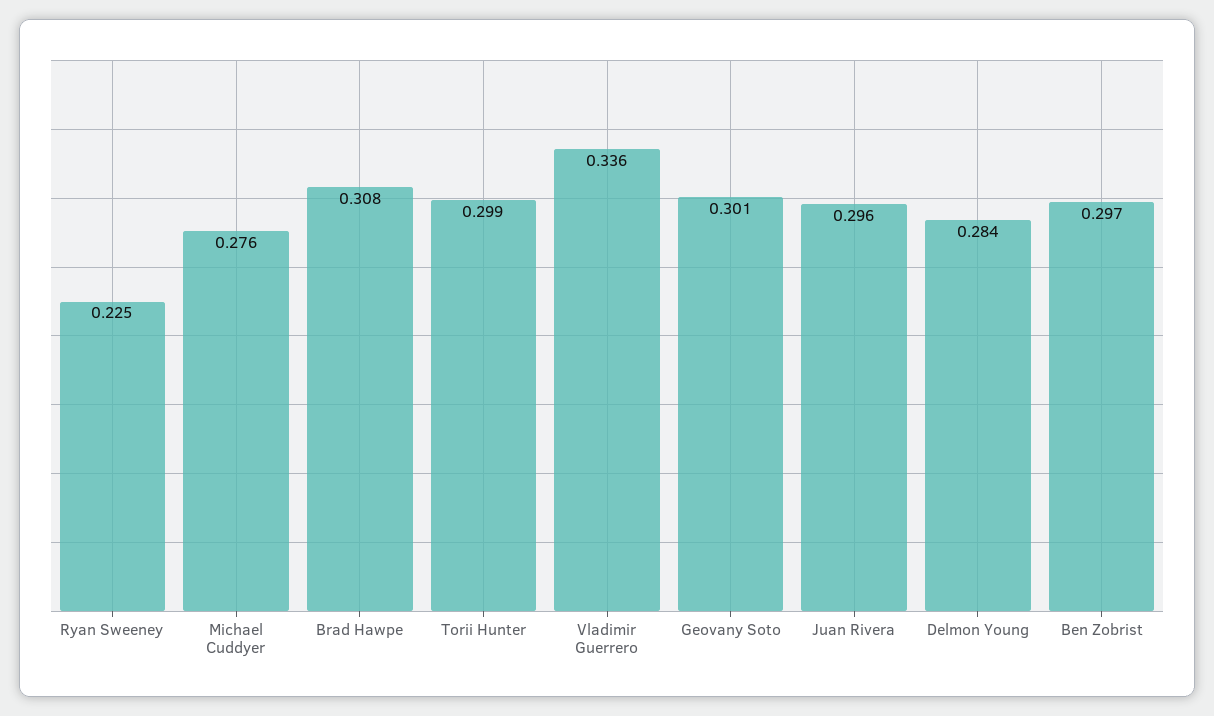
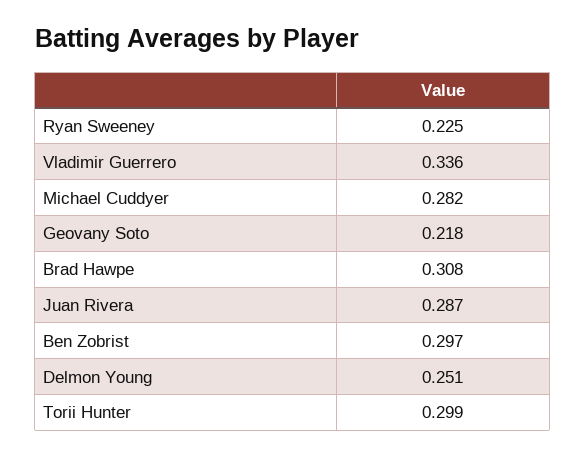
Michael Cuddyer: 0.276 -> 0.282
Geovany Soto: 0.301 -> 0.218
Juan Rivera: 0.296 -> 0.287
Delmon Young: 0.284 -> 0.251

